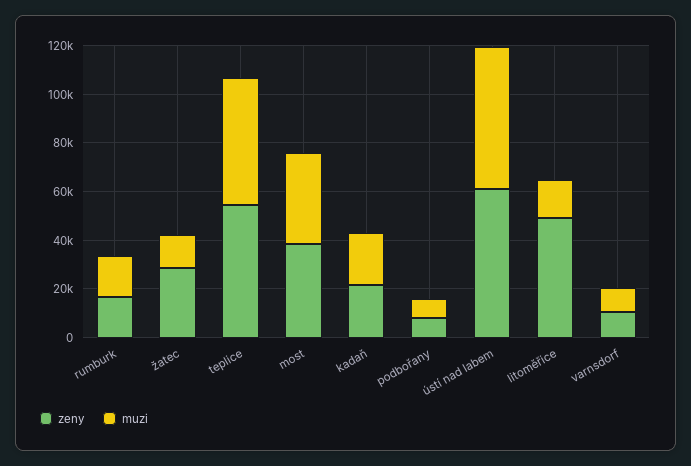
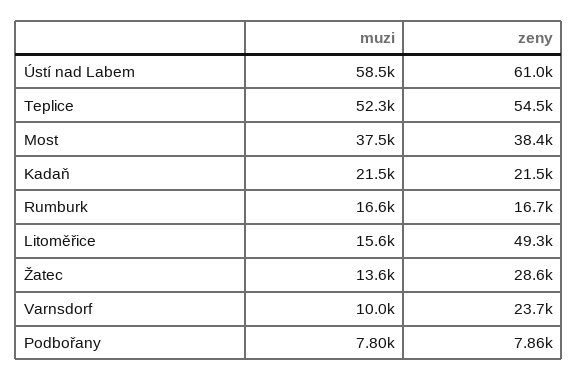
zeny, varnsdorf: 10000 -> 23700

